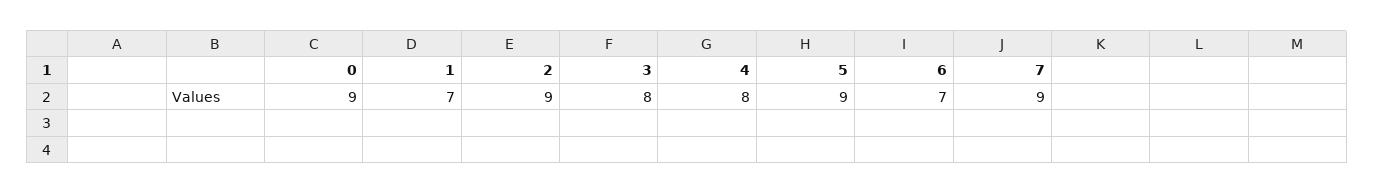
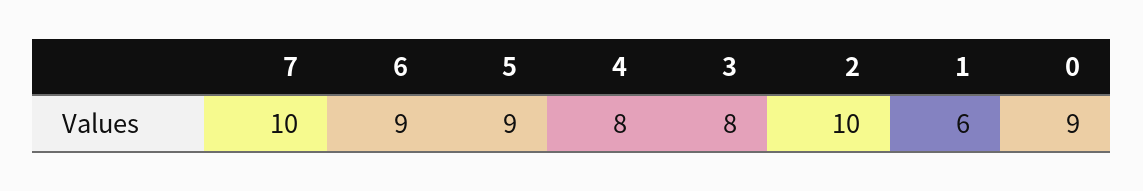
1: 7 -> 6
2: 9 -> 10
6: 7 -> 9
7: 9 -> 10

